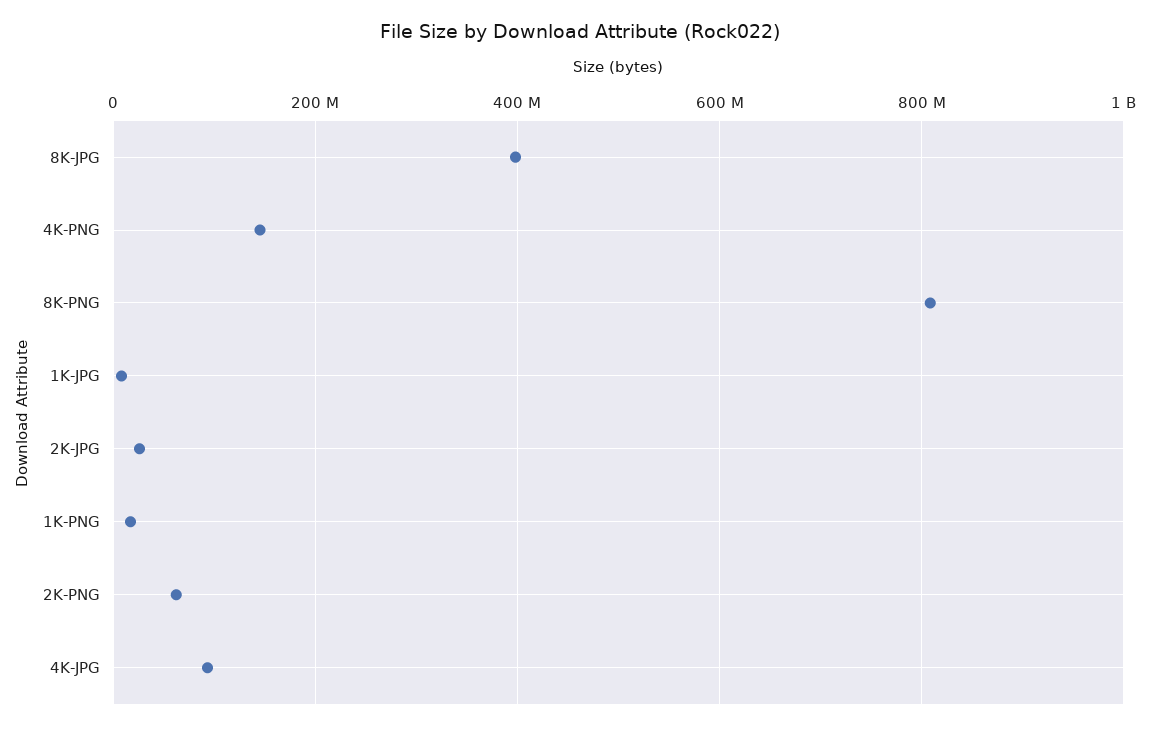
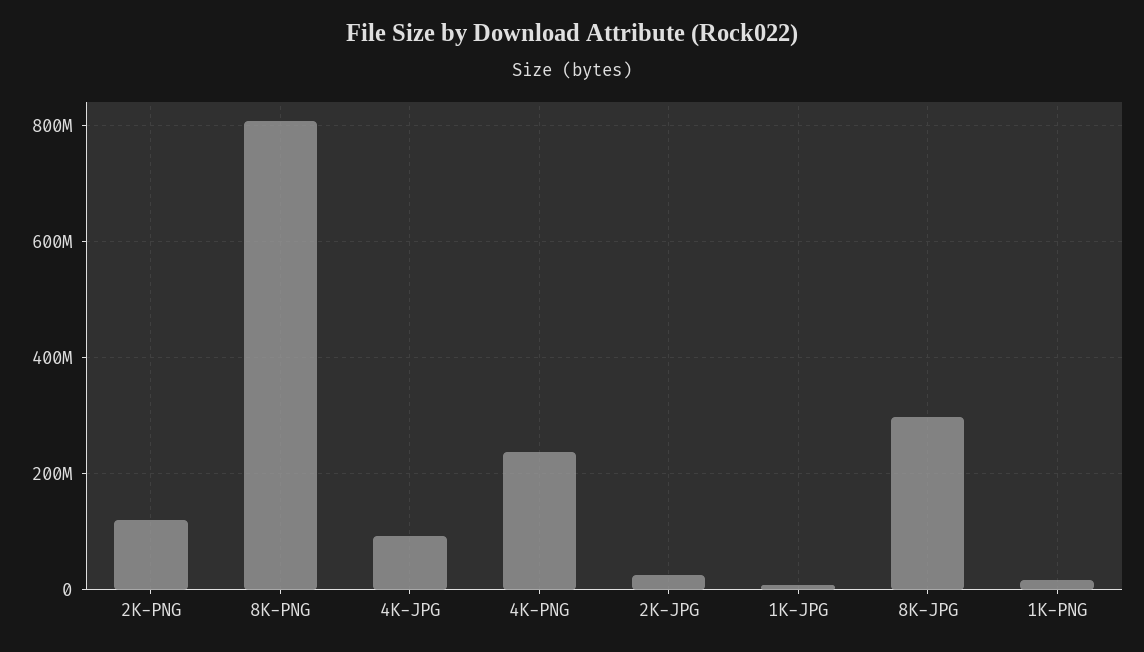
8K-JPG: 400000000 -> 300000000
4K-PNG: 140000000 -> 240000000
2K-PNG: 60000000 -> 120000000

